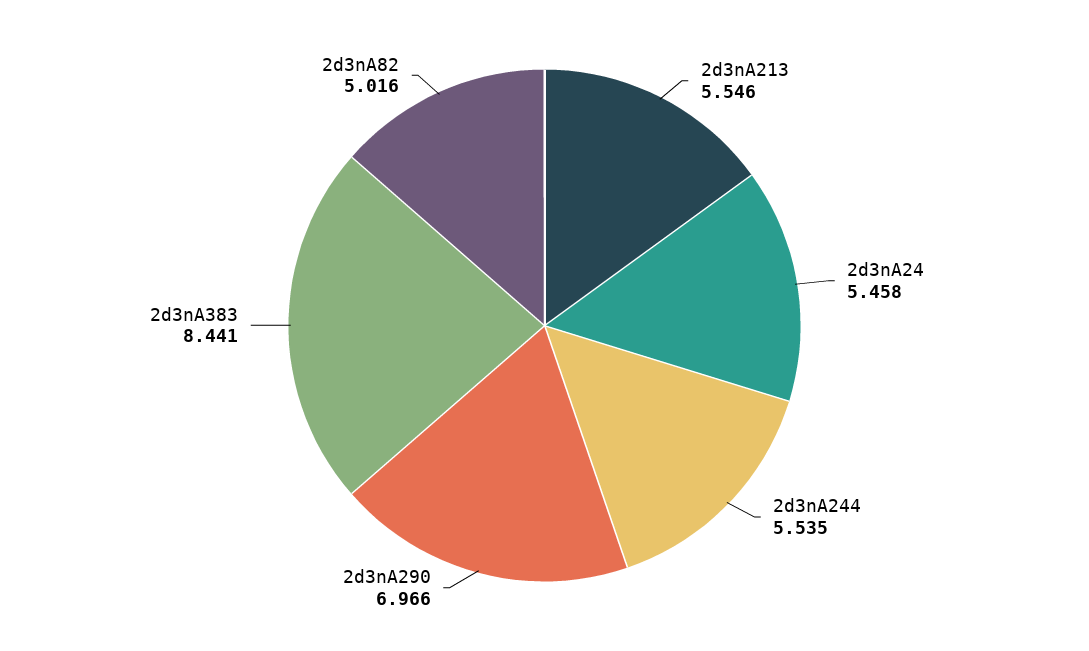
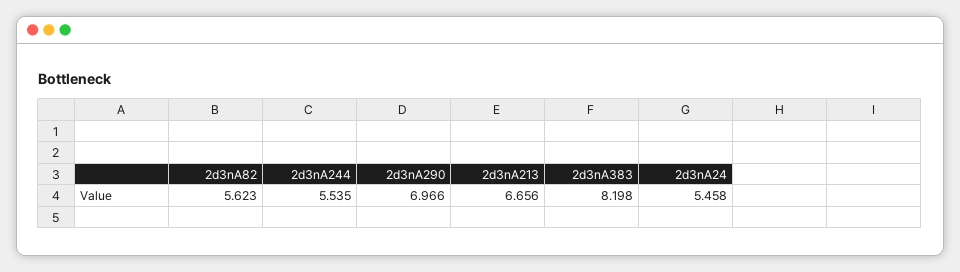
2d3nA213: 5.546 -> 6.656
2d3nA383: 8.441 -> 8.198
2d3nA82: 5.016 -> 5.623

